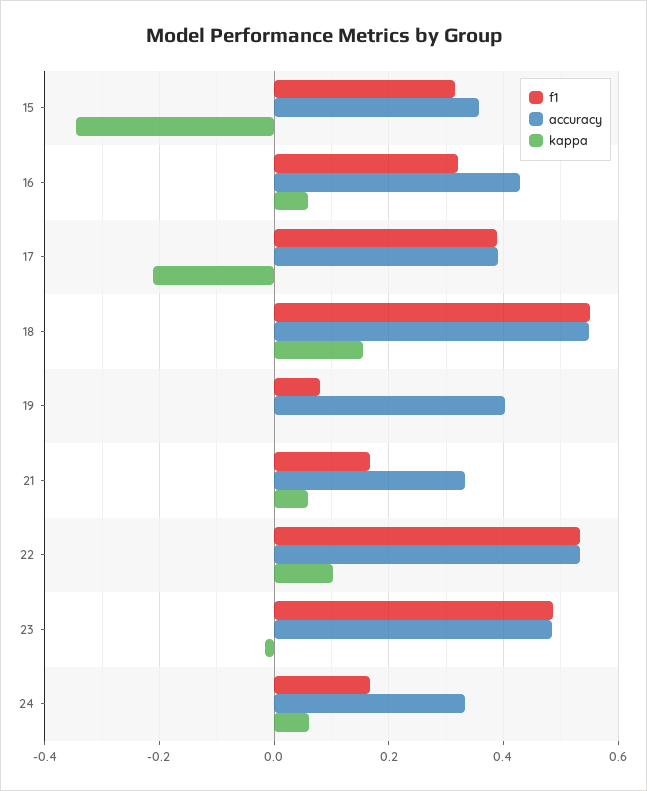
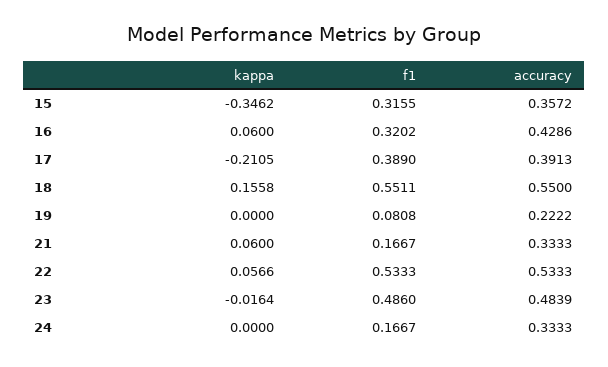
accuracy, 19: 0.4 -> 0.2222
kappa, 22: 0.1 -> 0.0566
kappa, 24: 0.06 -> 0

